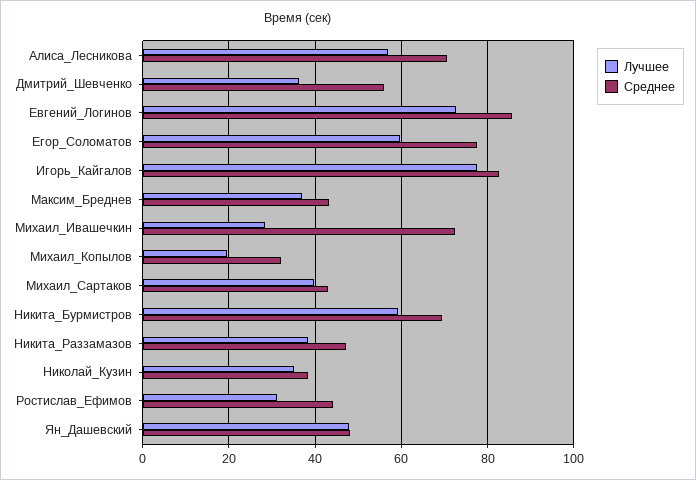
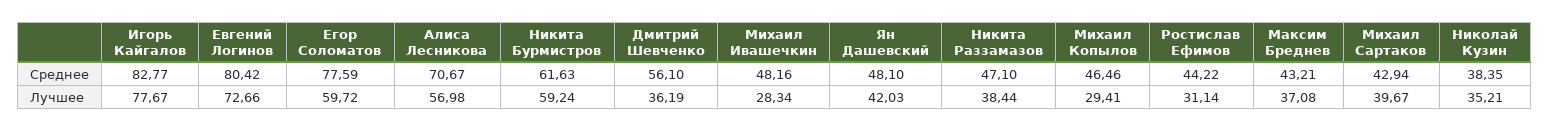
Среднее, Евгений_Логинов: 86 -> 80.42
Среднее, Михаил_Ивашечкин: 72 -> 48.16
Лучшее, Михаил_Копылов: 20 -> 29.41
Среднее, Михаил_Копылов: 32 -> 46.46
Среднее, Никита_Бурмистров: 70 -> 61.63
Лучшее, Ян_Дашевский: 48 -> 42.03

